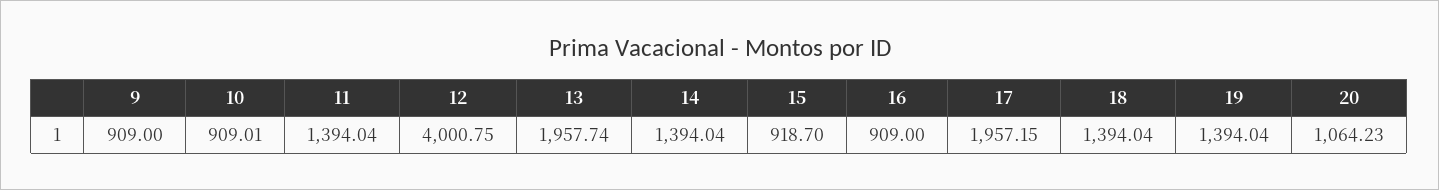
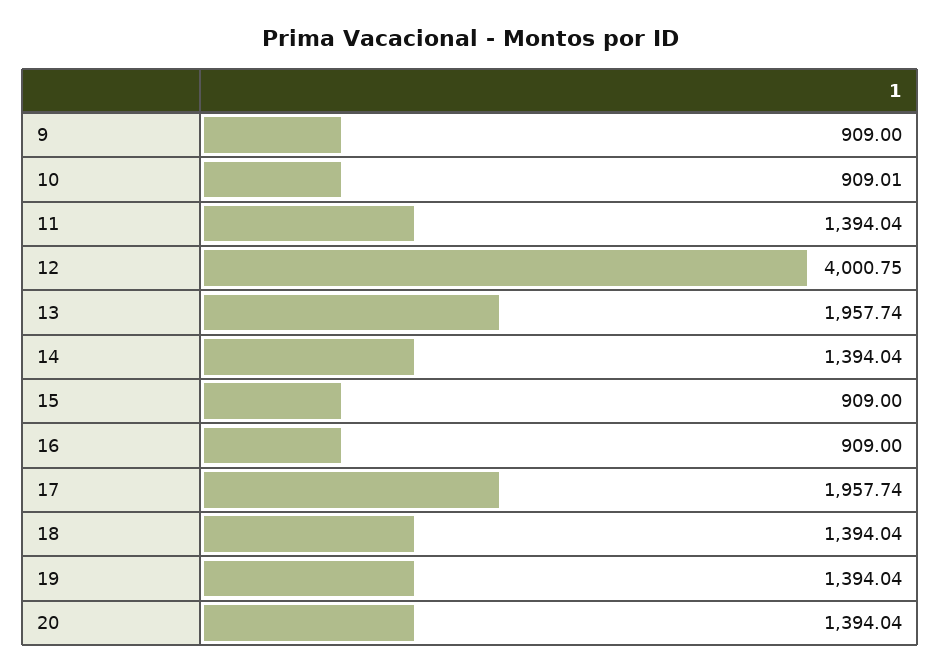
15: 918.7 -> 909
17: 1957.15 -> 1957.74
20: 1064.23 -> 1394.04

